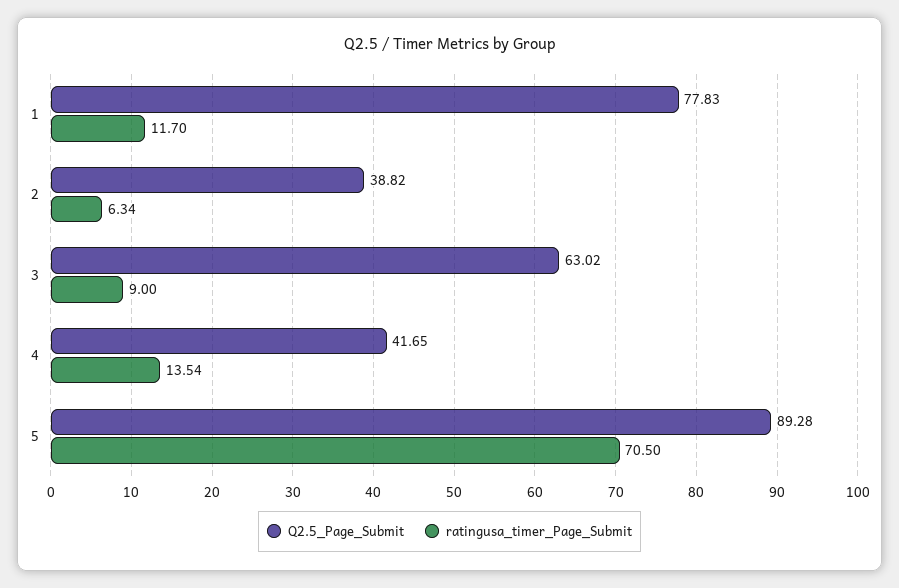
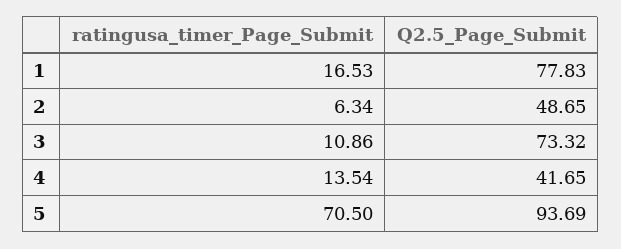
ratingusa_timer_Page_Submit, 1: 11.7 -> 16.53
Q2.5_Page_Submit, 2: 38.82 -> 48.65
Q2.5_Page_Submit, 3: 63.02 -> 73.32
ratingusa_timer_Page_Submit, 3: 9 -> 10.86
Q2.5_Page_Submit, 5: 89.28 -> 93.69

